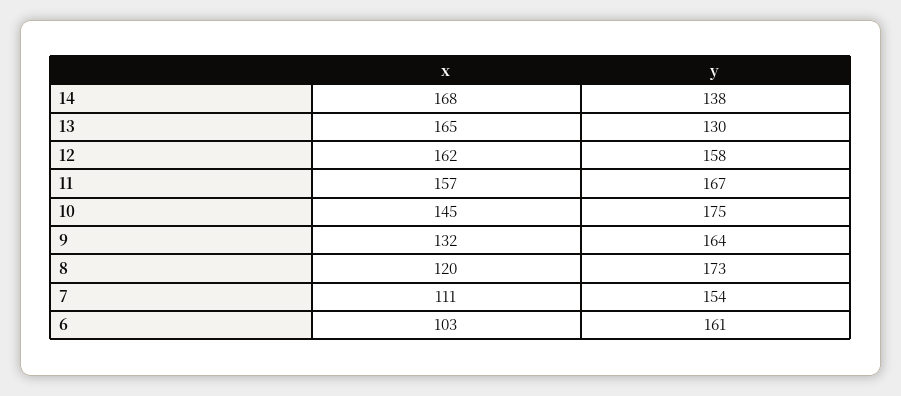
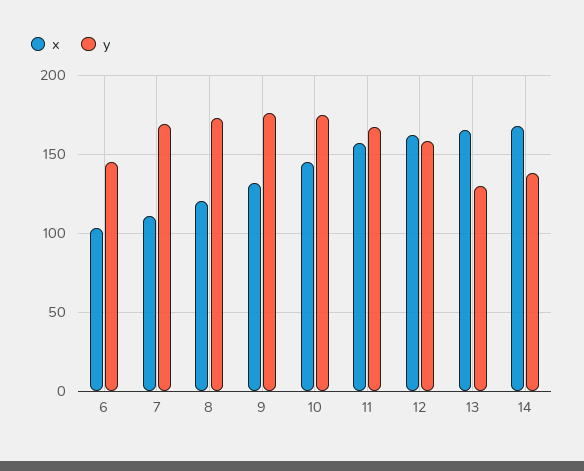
y, 9: 164 -> 175
y, 7: 154 -> 170
y, 6: 161 -> 145

